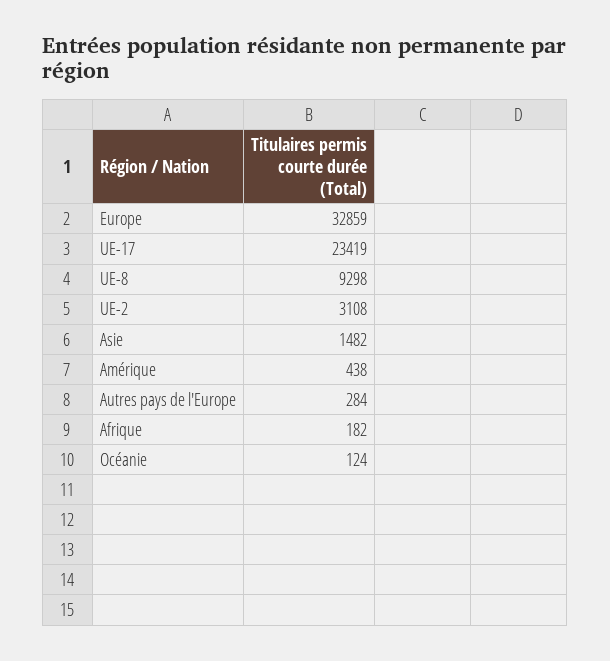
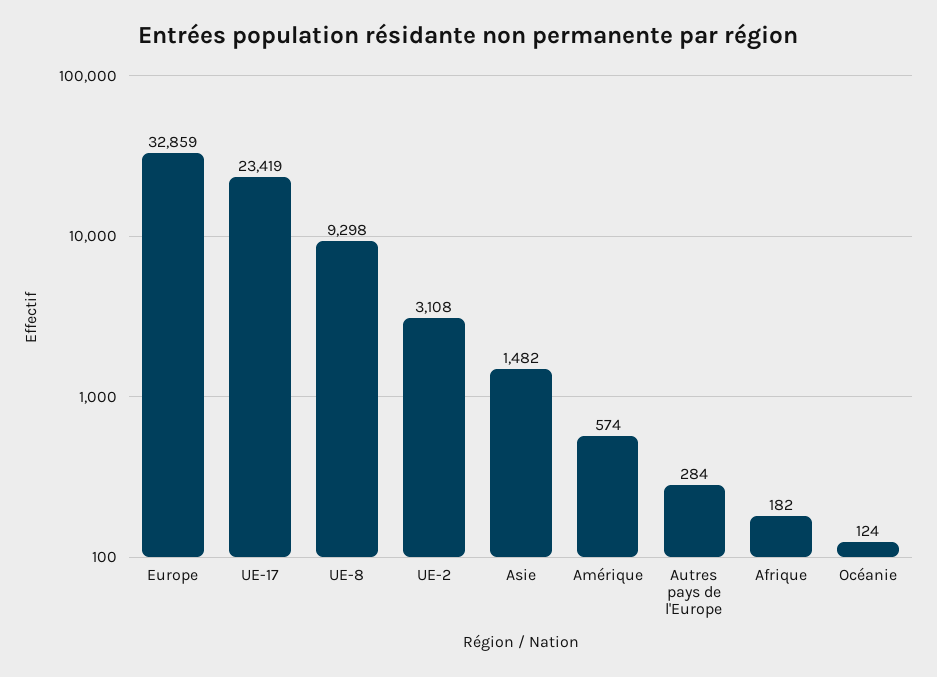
Amérique: 438 -> 574

